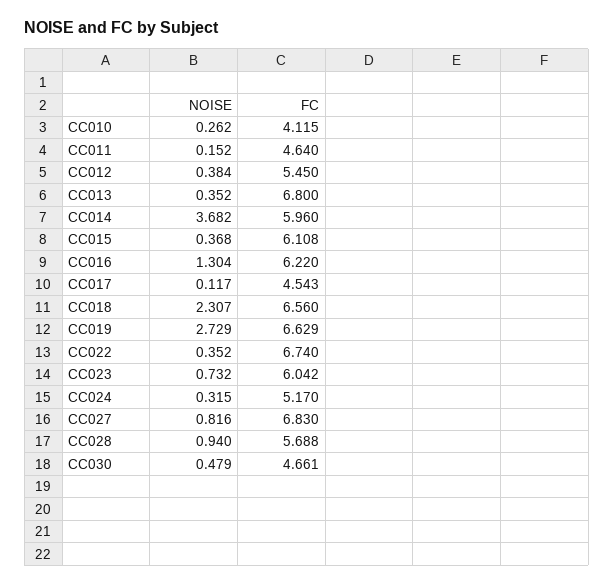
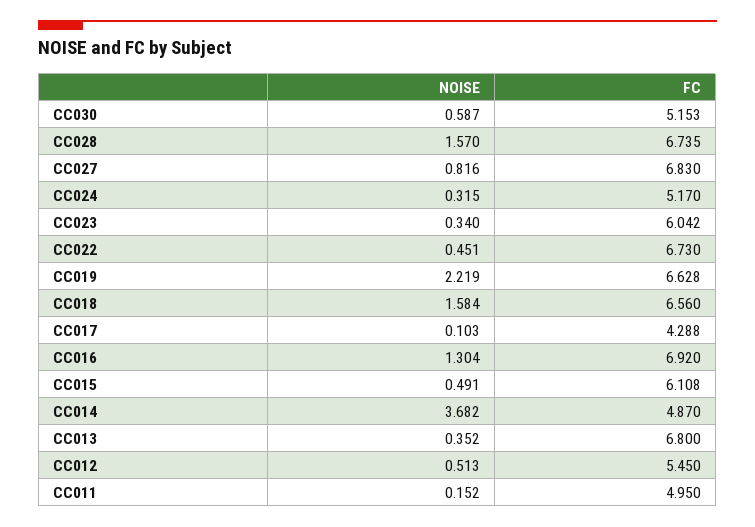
NOISE, CC010: 0.262 -> none
FC, CC010: 4.115 -> none
FC, CC011: 4.64 -> 4.95
NOISE, CC012: 0.384 -> 0.513
FC, CC014: 5.96 -> 4.87
NOISE, CC015: 0.368 -> 0.491
FC, CC016: 6.22 -> 6.92
NOISE, CC017: 0.117 -> 0.103
FC, CC017: 4.543 -> 4.288
NOISE, CC018: 2.307 -> 1.584
NOISE, CC019: 2.729 -> 2.219
FC, CC019: 6.629 -> 6.628
NOISE, CC022: 0.352 -> 0.451
FC, CC022: 6.74 -> 6.73
NOISE, CC023: 0.732 -> 0.34
NOISE, CC028: 0.94 -> 1.57
FC, CC028: 5.688 -> 6.735
NOISE, CC030: 0.479 -> 0.587
FC, CC030: 4.661 -> 5.153

